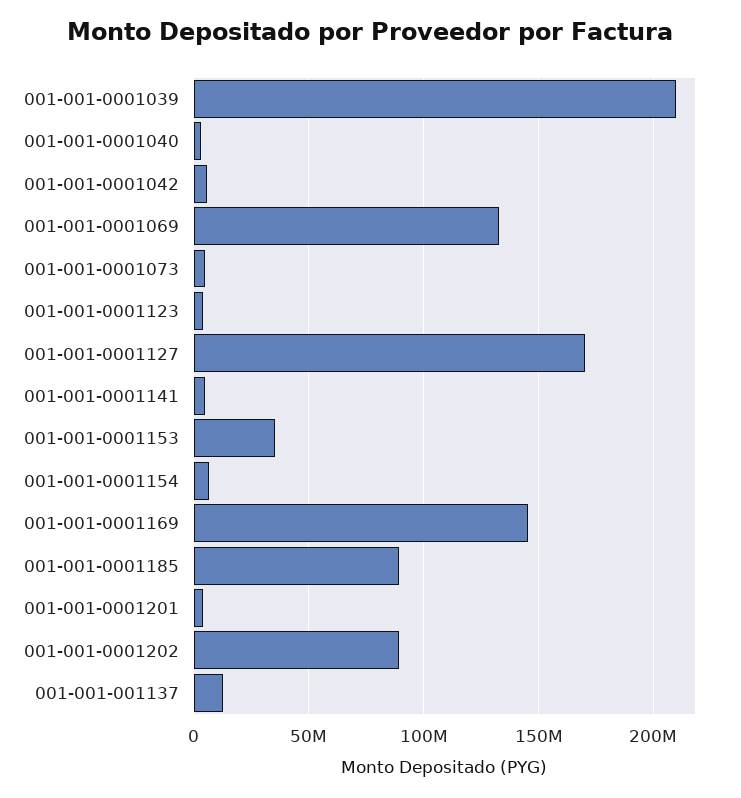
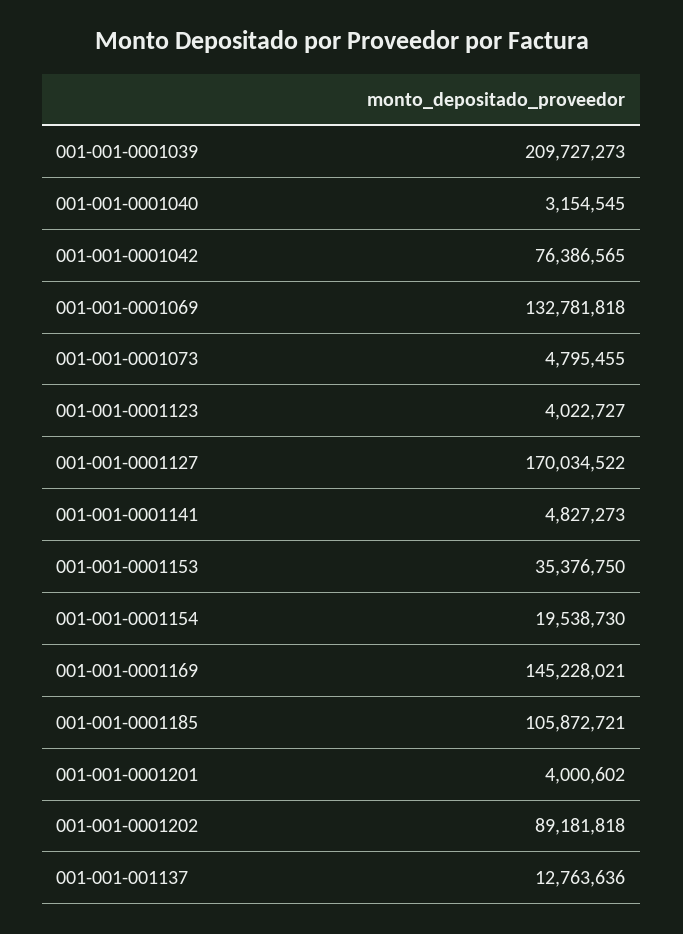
001-001-0001042: 5000000 -> 76386565
001-001-0001154: 5000000 -> 19538730
001-001-0001185: 90000000 -> 105872721

